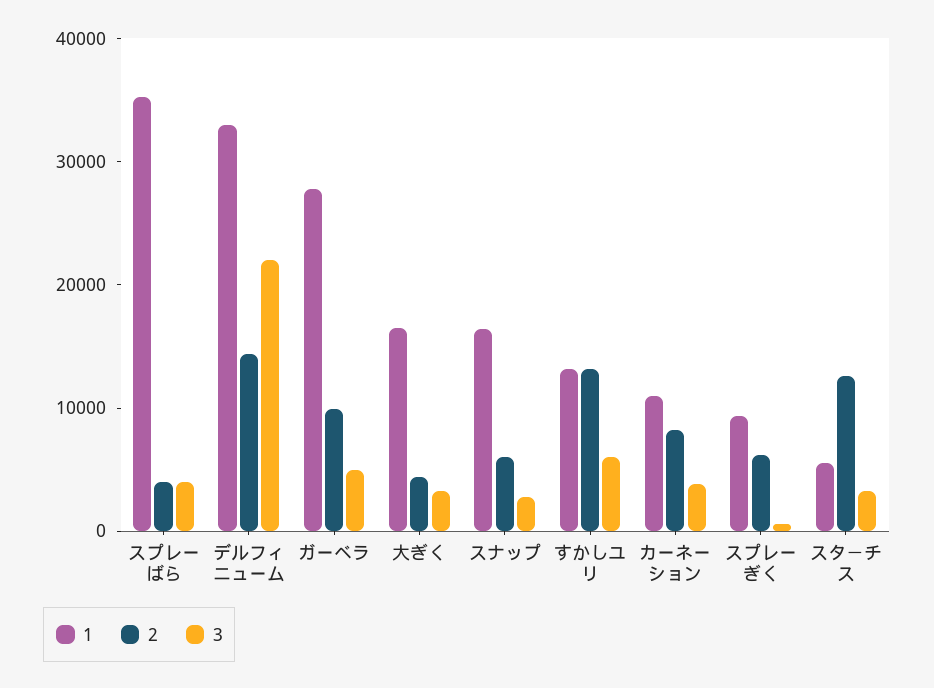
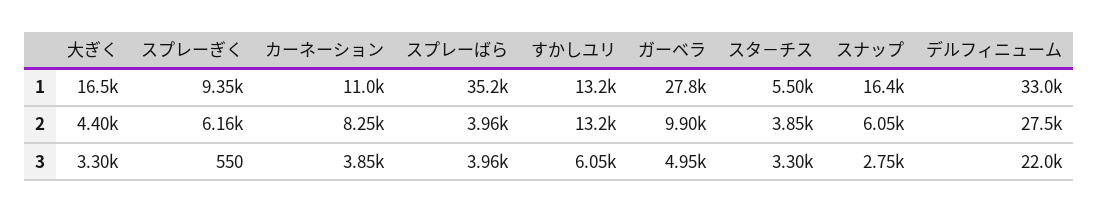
2, デルフィニューム: 14000 -> 27500
2, スタ－チス: 12000 -> 3850

